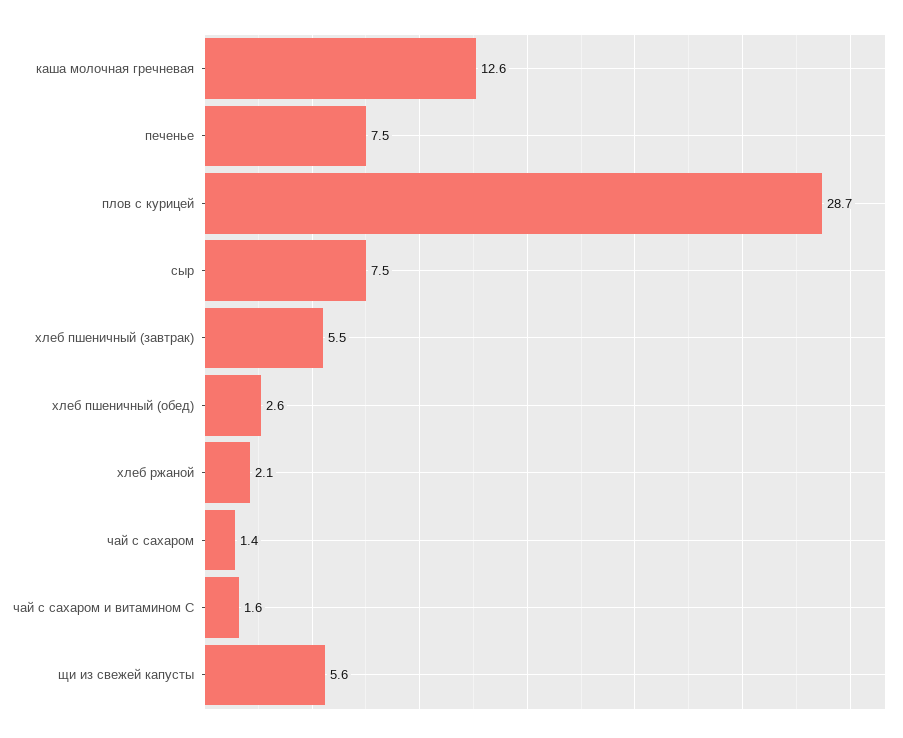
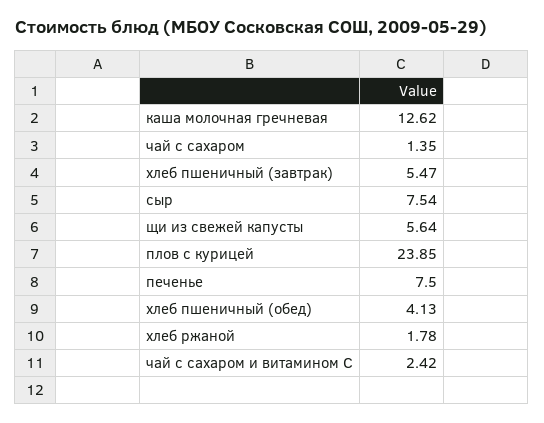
плов с курицей: 28.7 -> 23.85
хлеб пшеничный (обед): 2.6 -> 4.13
хлеб ржаной: 2.1 -> 1.78
чай с сахаром и витамином С: 1.6 -> 2.42

